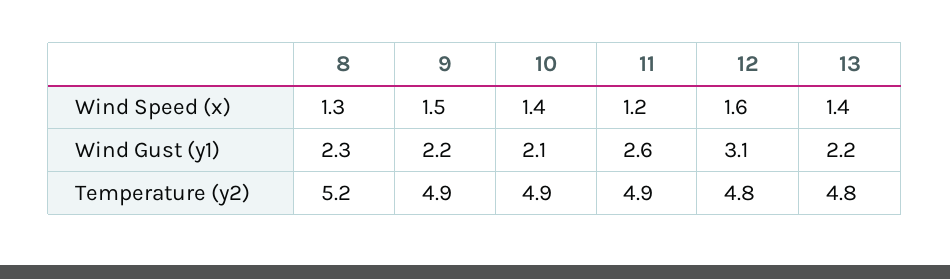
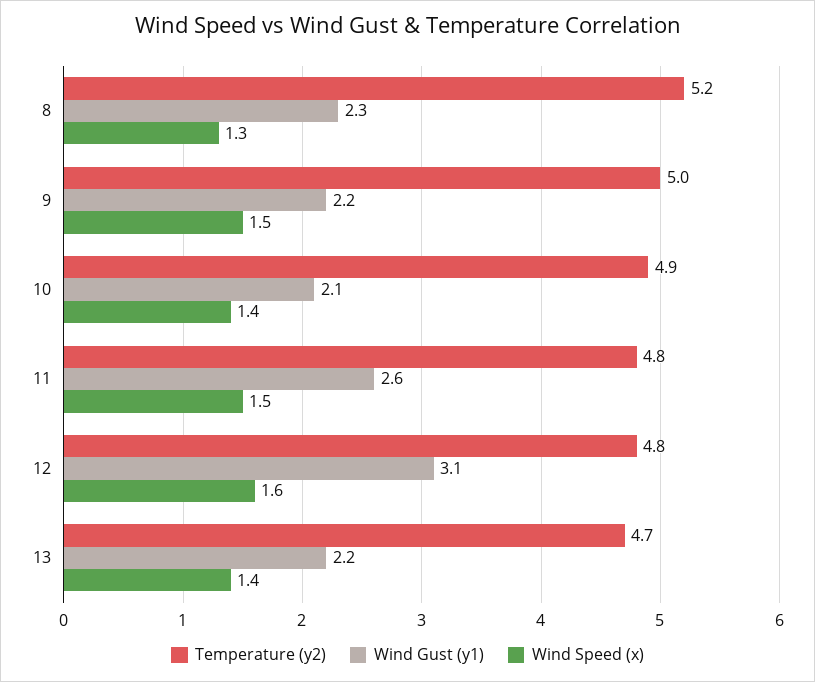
Wind Speed (x), 11: 1.2 -> 1.5
Temperature (y2), 9: 4.9 -> 5
Temperature (y2), 11: 4.9 -> 4.8
Temperature (y2), 13: 4.8 -> 4.7

